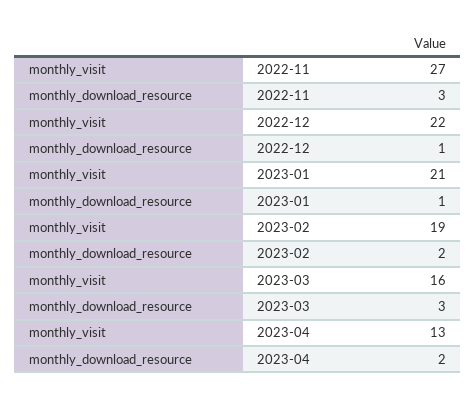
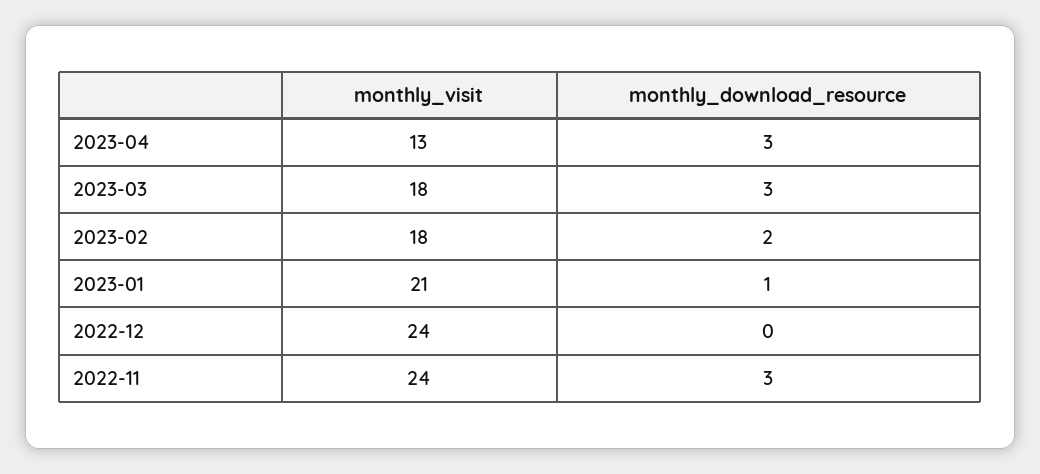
monthly_visit, 2022-11: 27 -> 24
monthly_visit, 2022-12: 22 -> 24
monthly_download_resource, 2022-12: 1 -> 0
monthly_visit, 2023-02: 19 -> 18
monthly_visit, 2023-03: 16 -> 18
monthly_download_resource, 2023-04: 2 -> 3

